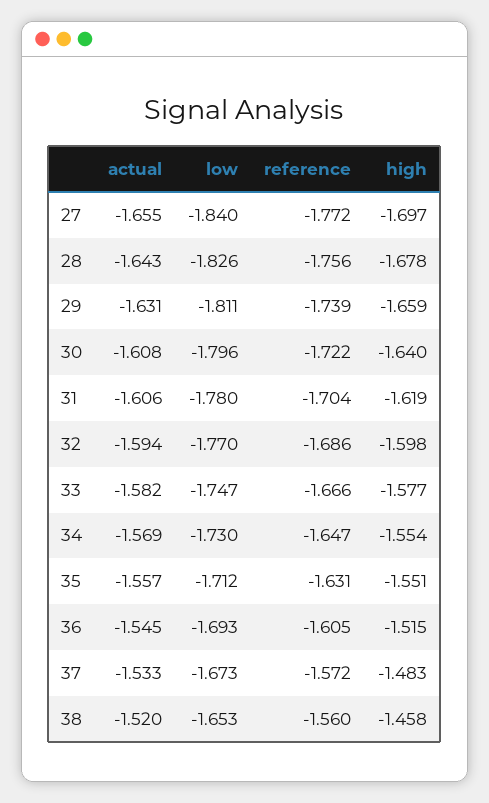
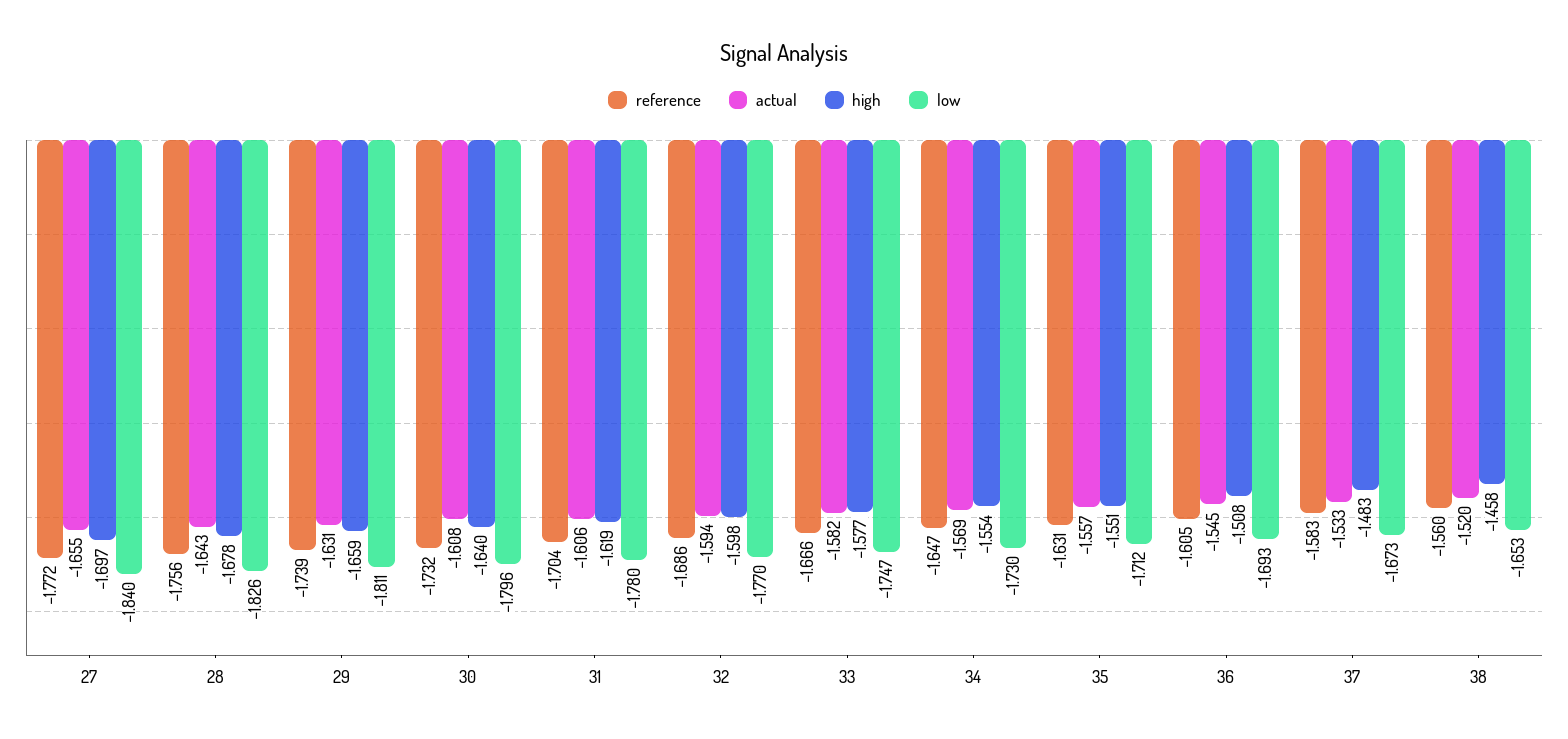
reference, 30: -1.722 -> -1.732
high, 36: -1.515 -> -1.508
reference, 37: -1.572 -> -1.583

